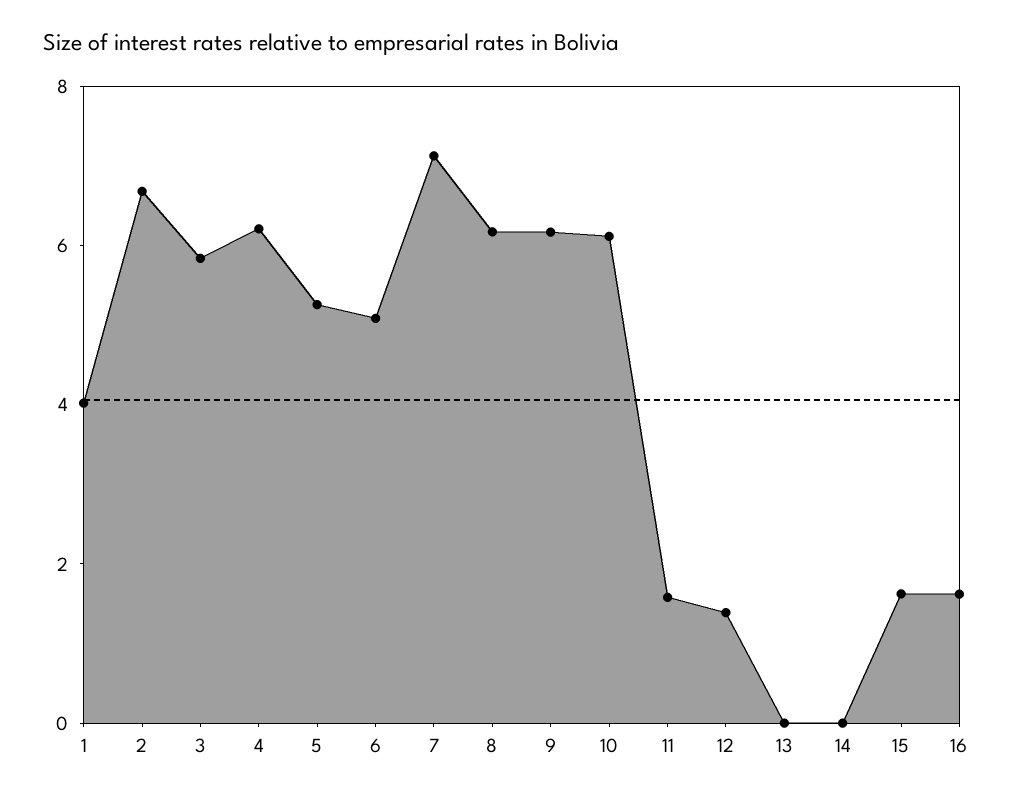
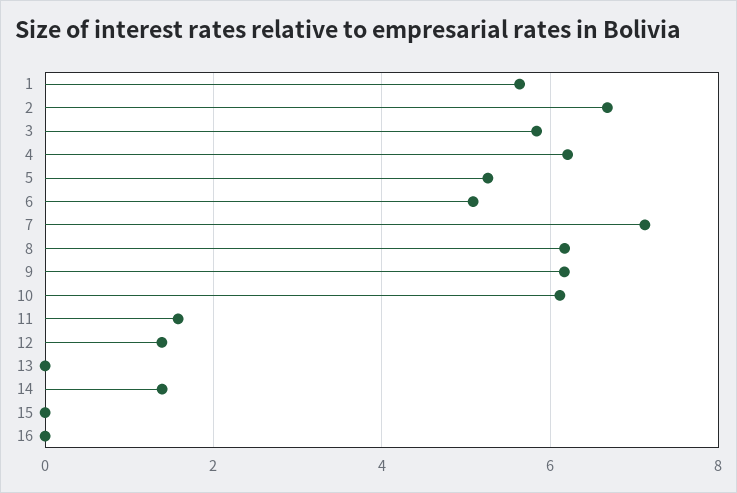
1: 4 -> 5.6
14: 0 -> 1.4
15: 1.5 -> 0
16: 1.5 -> 0

